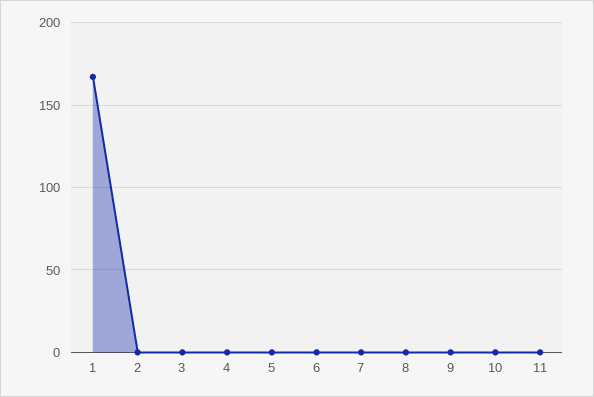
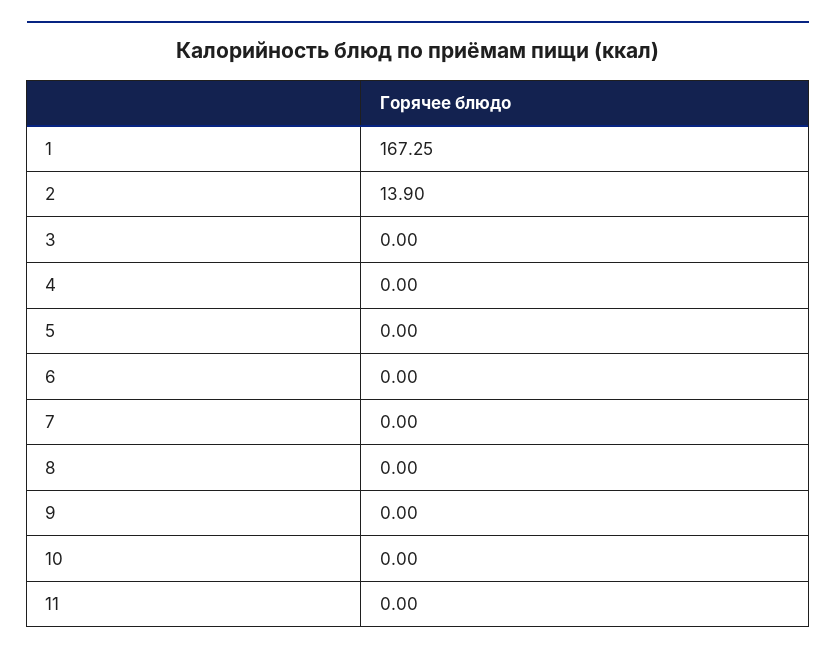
2: 0 -> 13.9

